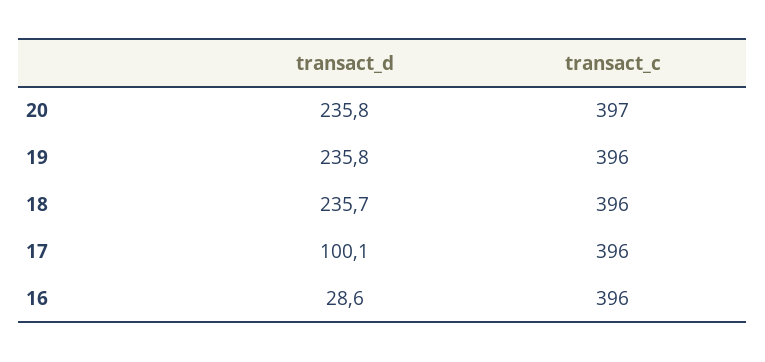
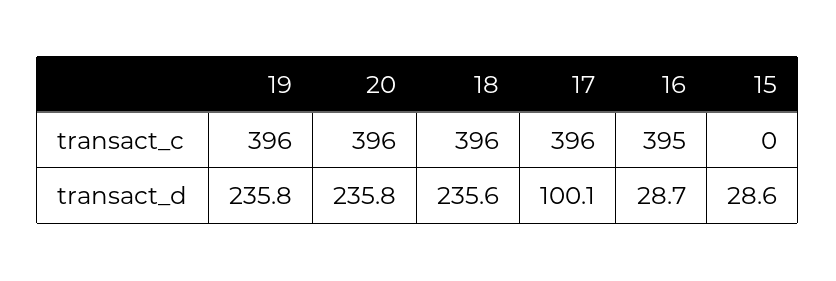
transact_c, 20: 397 -> 396
transact_d, 18: 235.7 -> 235.6
transact_d, 16: 28.6 -> 28.7
transact_c, 16: 396 -> 395
transact_c, 15: none -> 0
transact_d, 15: none -> 28.6

